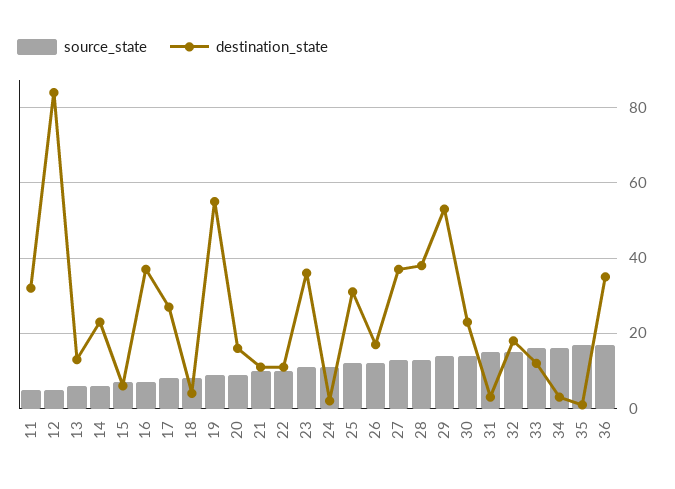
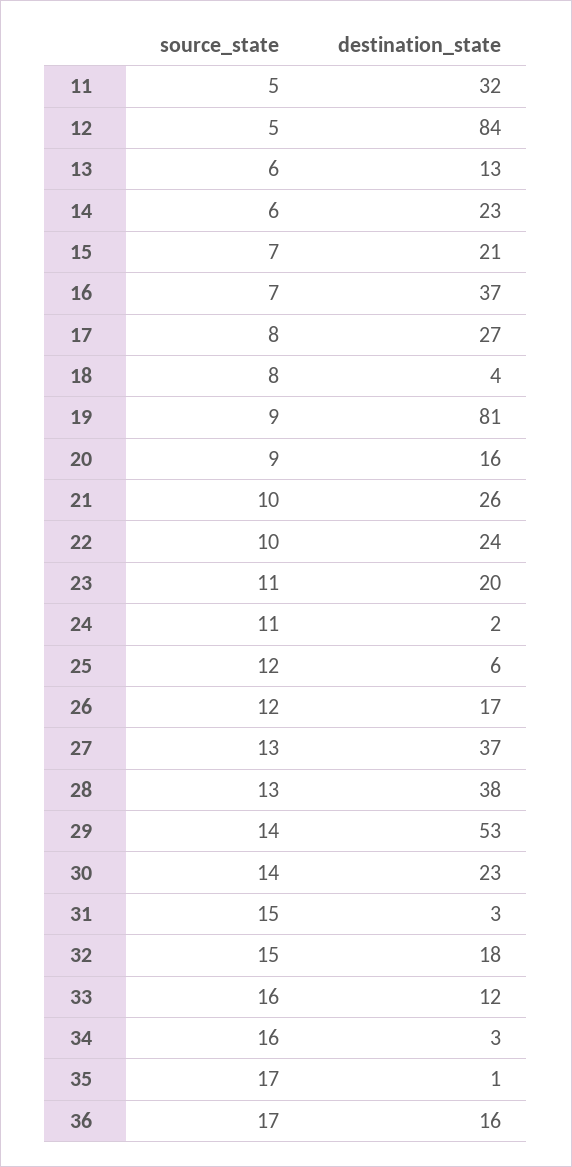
destination_state, 15: 5 -> 21
destination_state, 19: 55 -> 81
destination_state, 21: 10 -> 26
destination_state, 22: 10 -> 24
destination_state, 23: 35 -> 20
destination_state, 25: 30 -> 6
destination_state, 36: 35 -> 16

